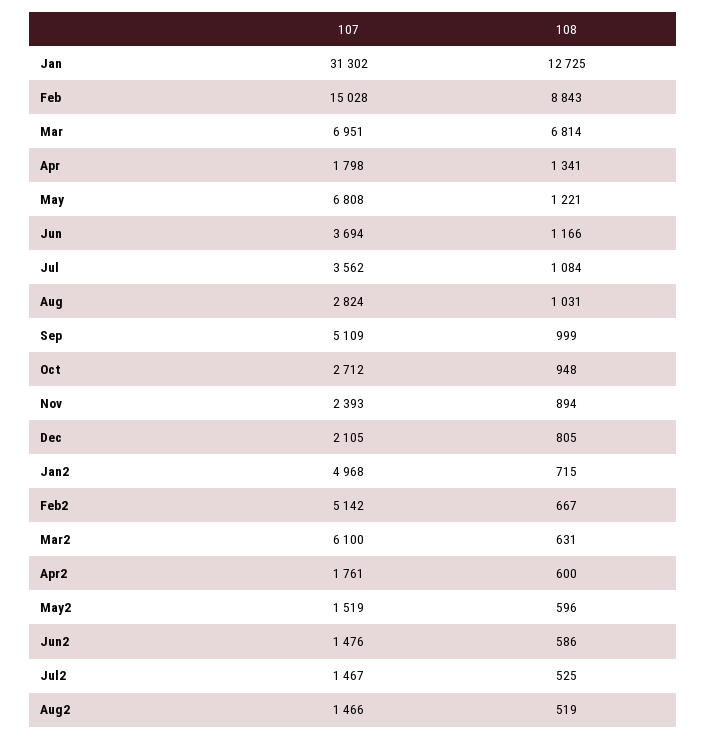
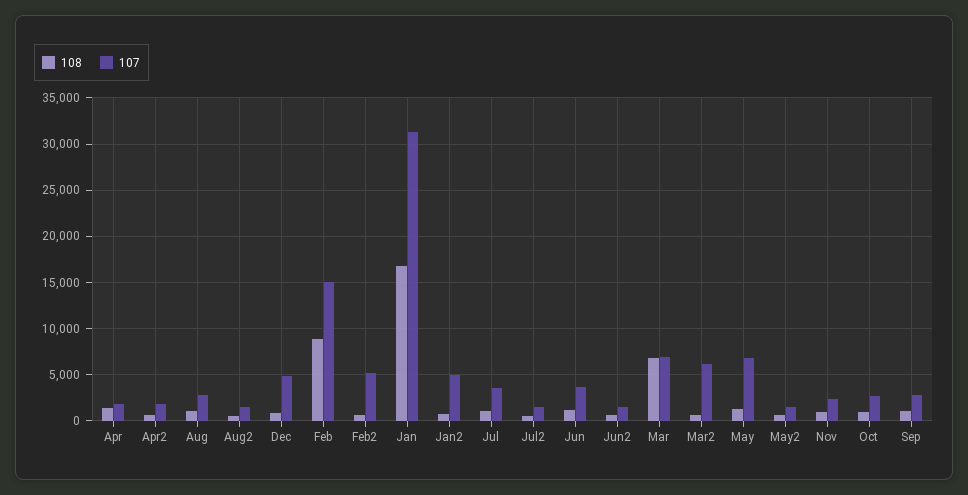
108, Jan: 12725 -> 17000
107, Sep: 5109 -> 3000
107, Dec: 2105 -> 5000

